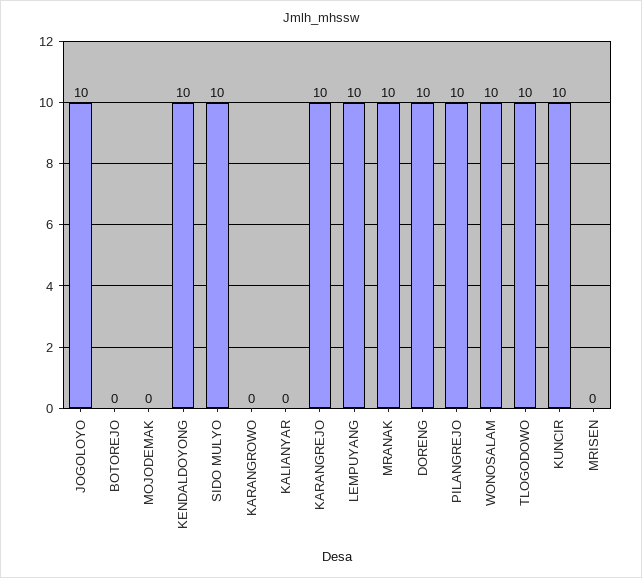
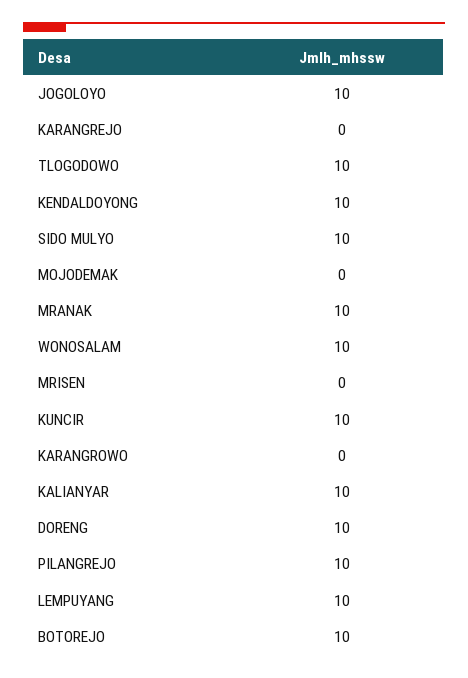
BOTOREJO: 0 -> 10
KALIANYAR: 0 -> 10
KARANGREJO: 10 -> 0

